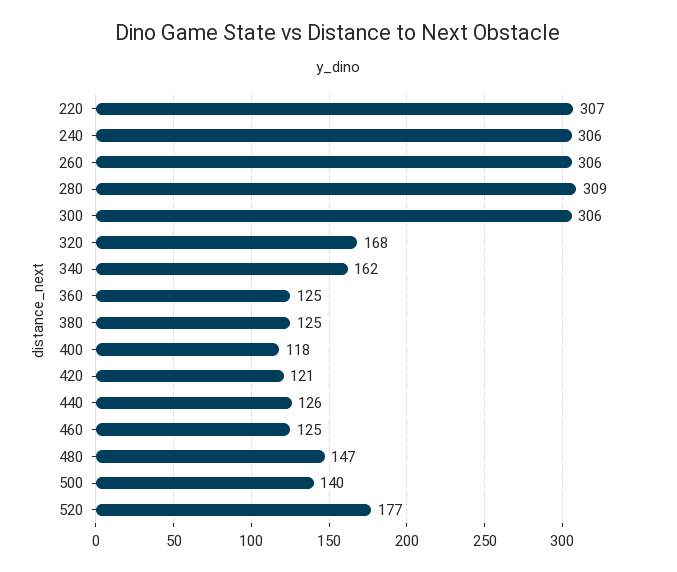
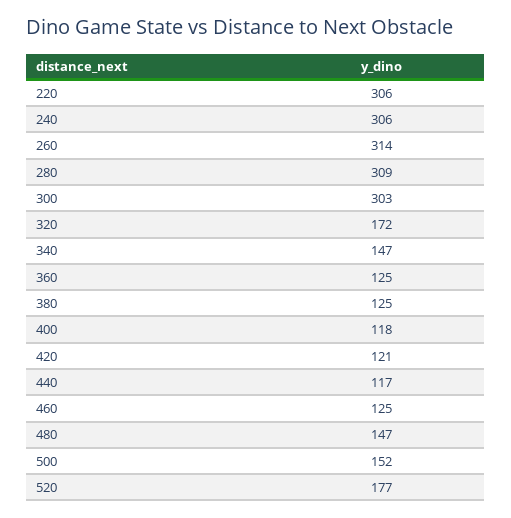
220: 307 -> 306
260: 306 -> 314
300: 306 -> 303
320: 168 -> 172
340: 162 -> 147
440: 126 -> 117
500: 140 -> 152

